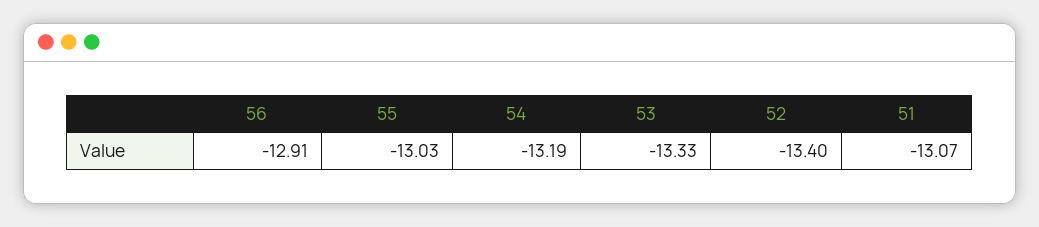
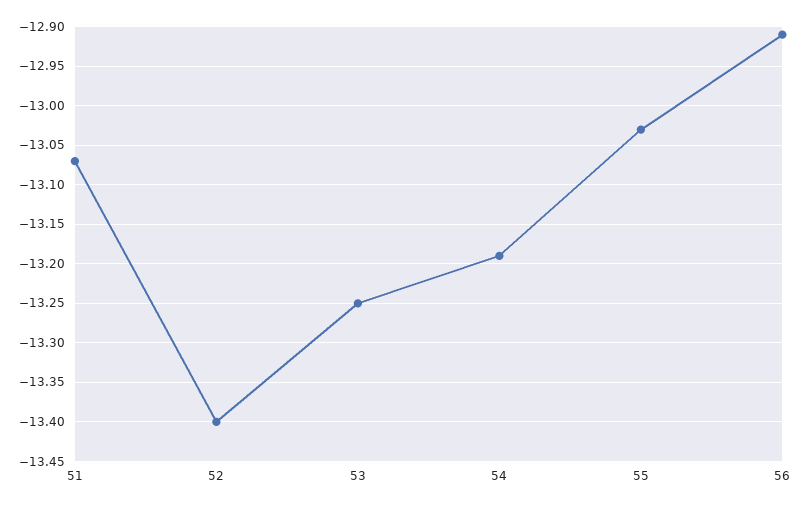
53: -13.33 -> -13.25

